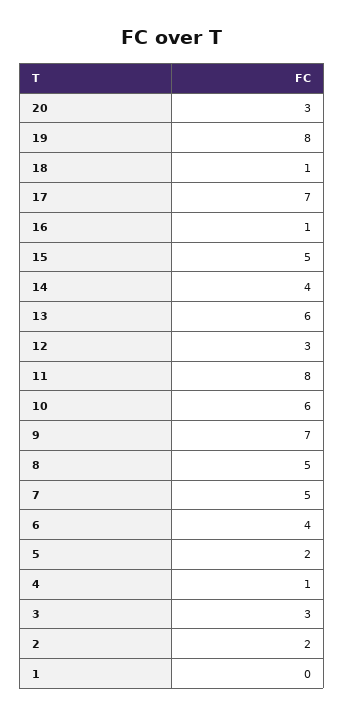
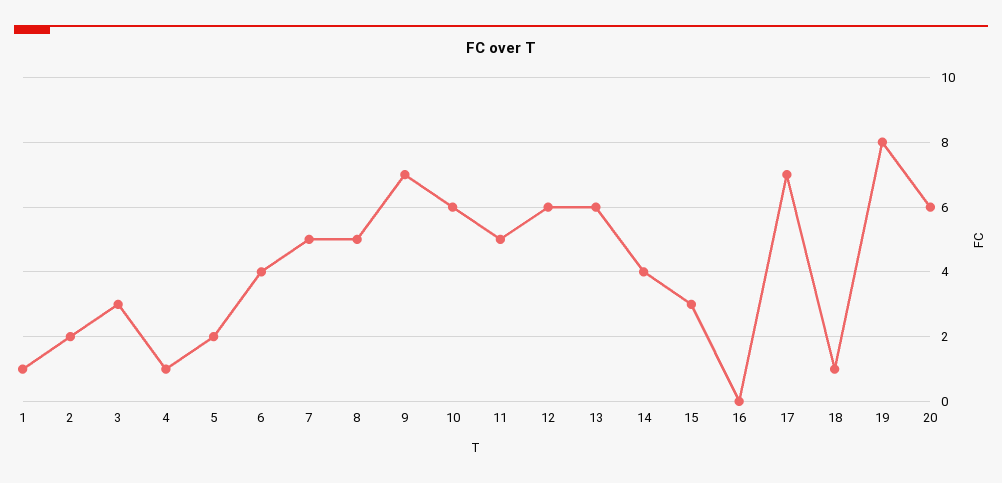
20: 3 -> 6
16: 1 -> 0
15: 5 -> 3
12: 3 -> 6
11: 8 -> 5
1: 0 -> 1

